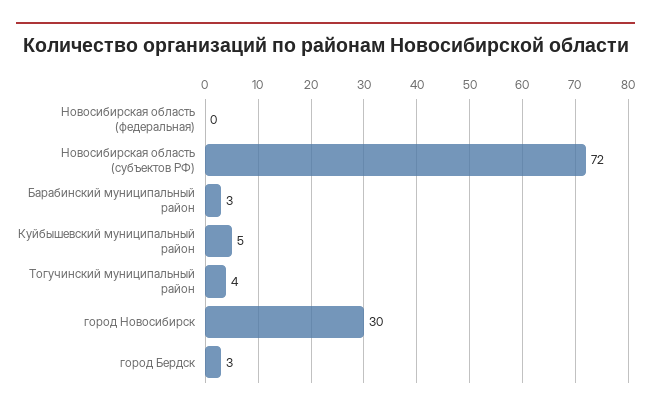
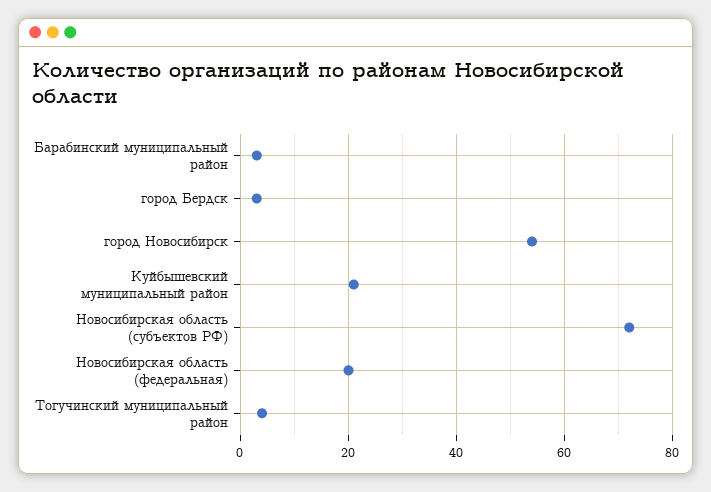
Новосибирская область (федеральная): 0 -> 20
Куйбышевский муниципальный район: 5 -> 20
город Новосибирск: 30 -> 55

